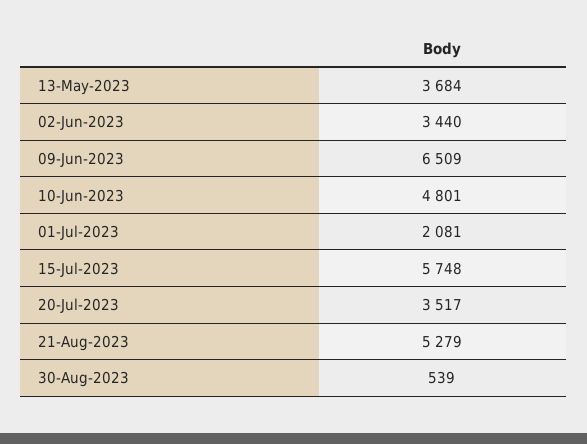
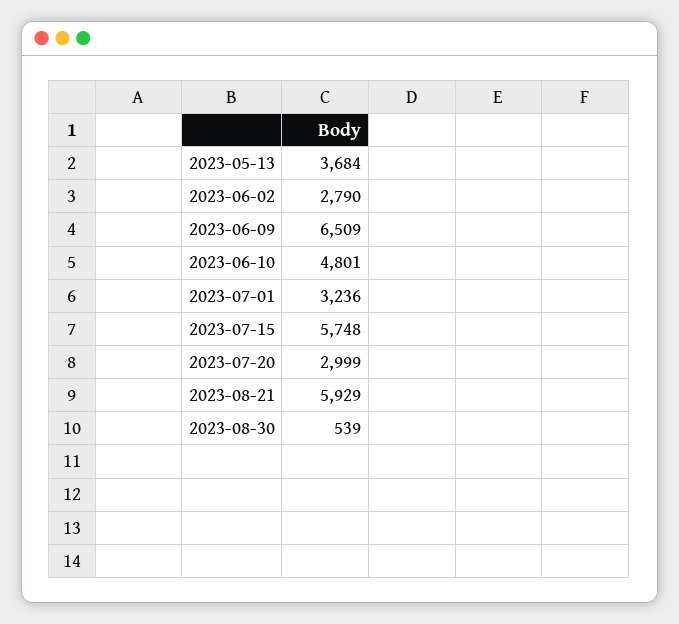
02-Jun-2023: 3440 -> 2790
01-Jul-2023: 2081 -> 3236
20-Jul-2023: 3517 -> 2999
21-Aug-2023: 5279 -> 5929

